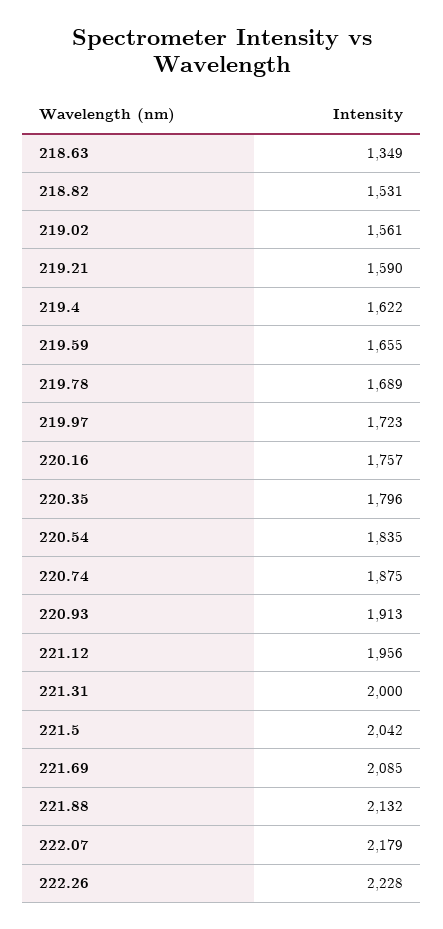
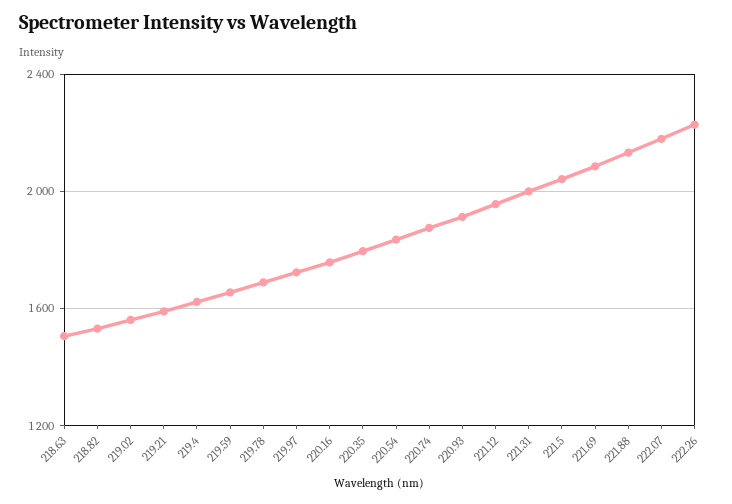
218.63: 1349 -> 1500

